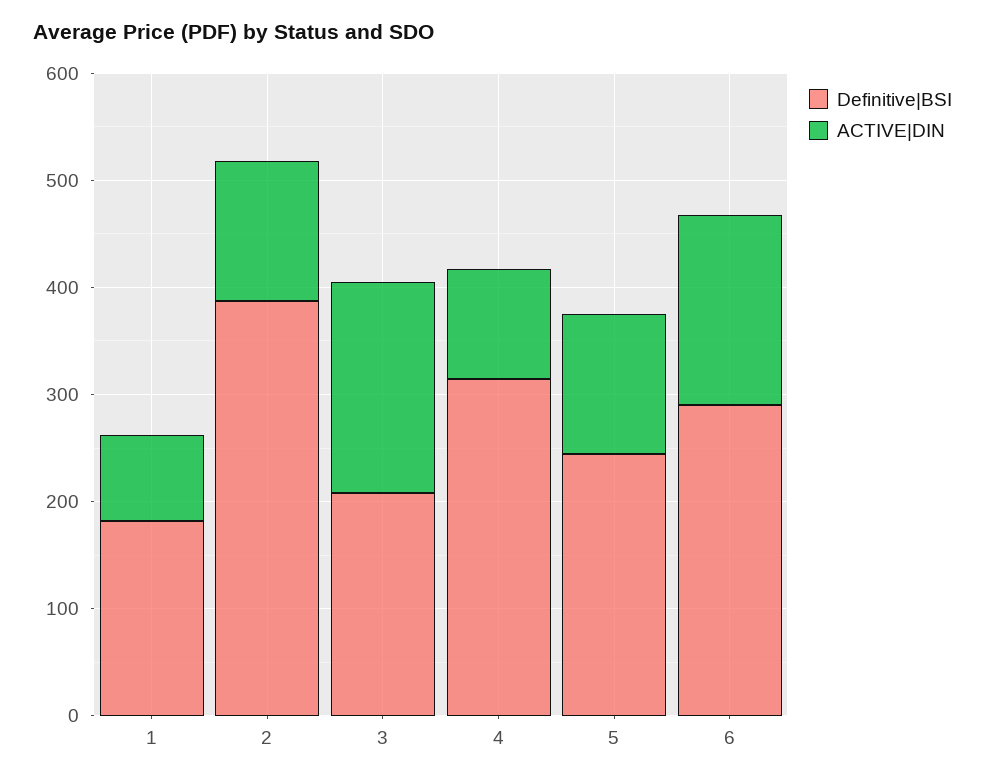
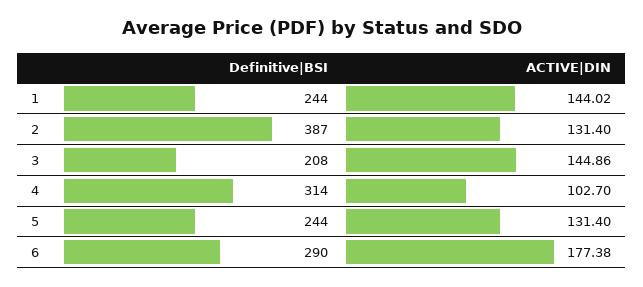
Definitive|BSI, 1: 180 -> 244
ACTIVE|DIN, 1: 80 -> 144.02
ACTIVE|DIN, 3: 200 -> 144.86

